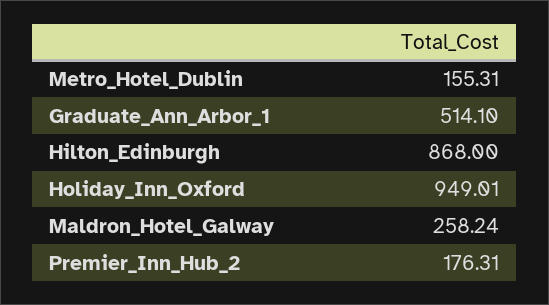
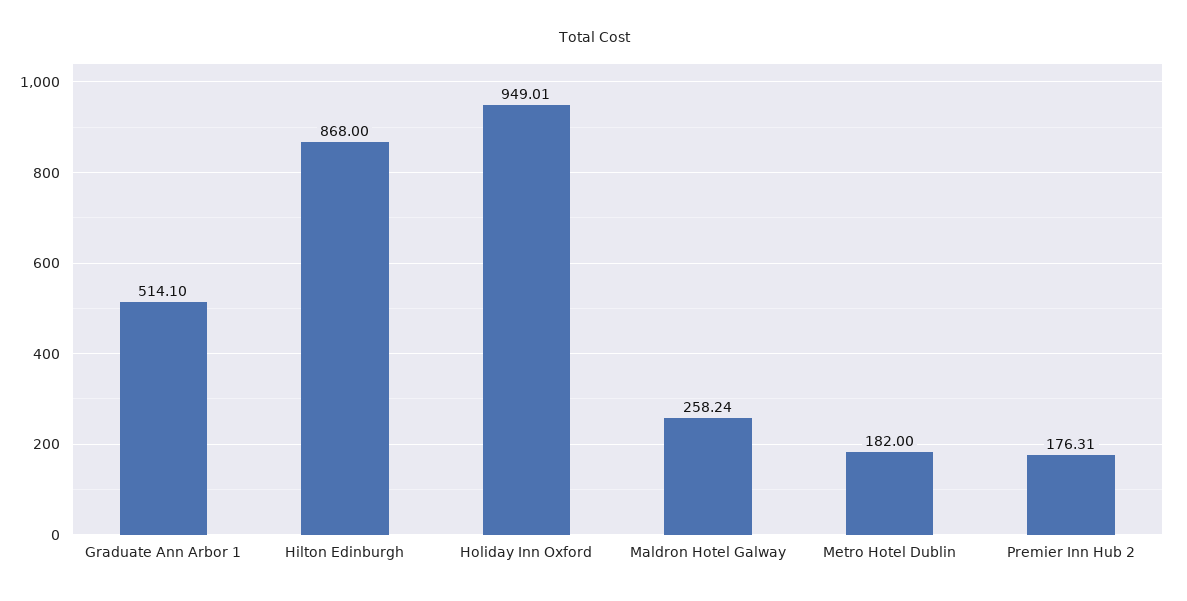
Metro_Hotel_Dublin: 155.31 -> 182

